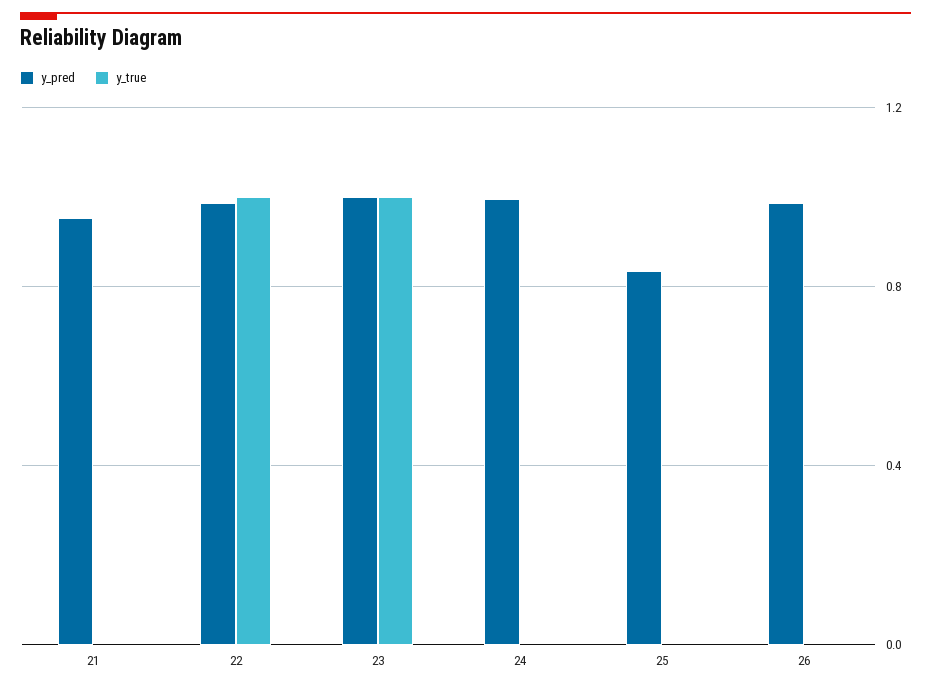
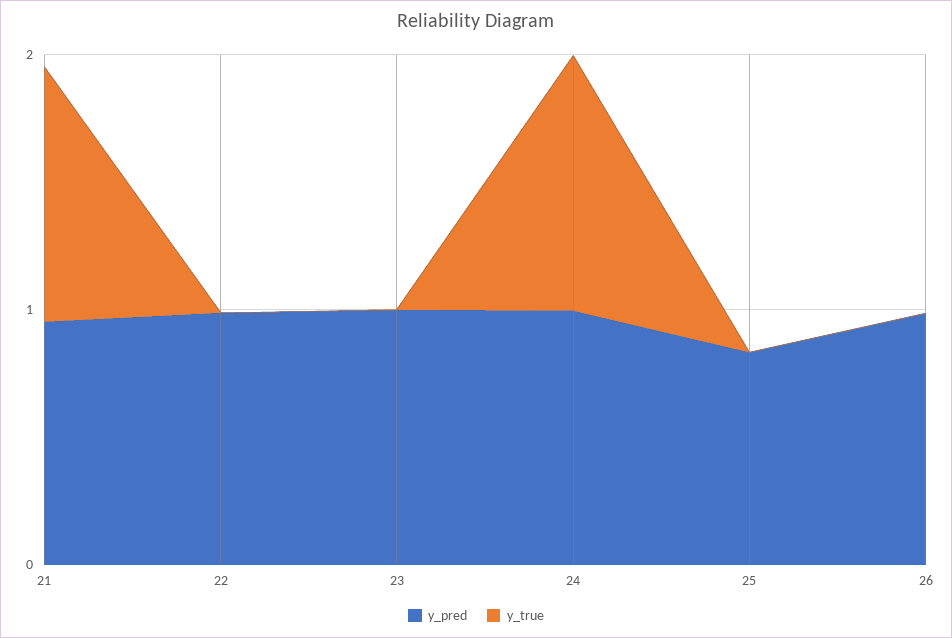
y_true, 21: 0 -> 1
y_true, 22: 1 -> 0
y_true, 23: 1 -> 0
y_true, 24: 0 -> 1

